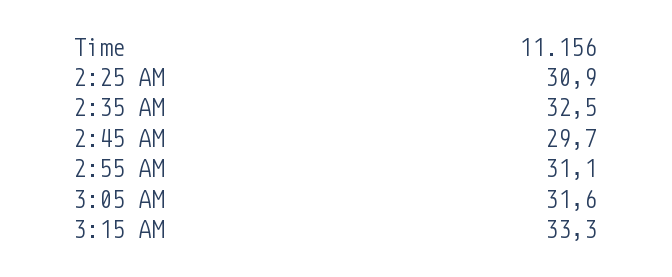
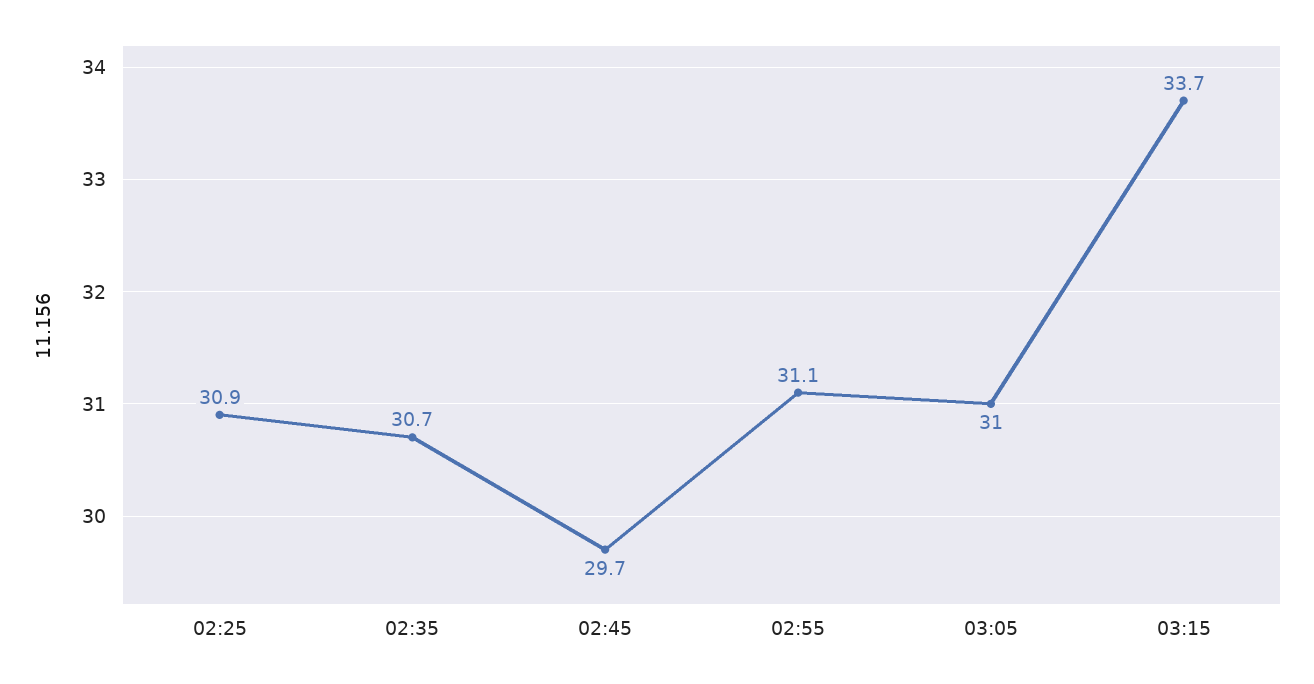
2:35 AM: 32.5 -> 30.7
3:05 AM: 31.6 -> 31
3:15 AM: 33.3 -> 33.7

